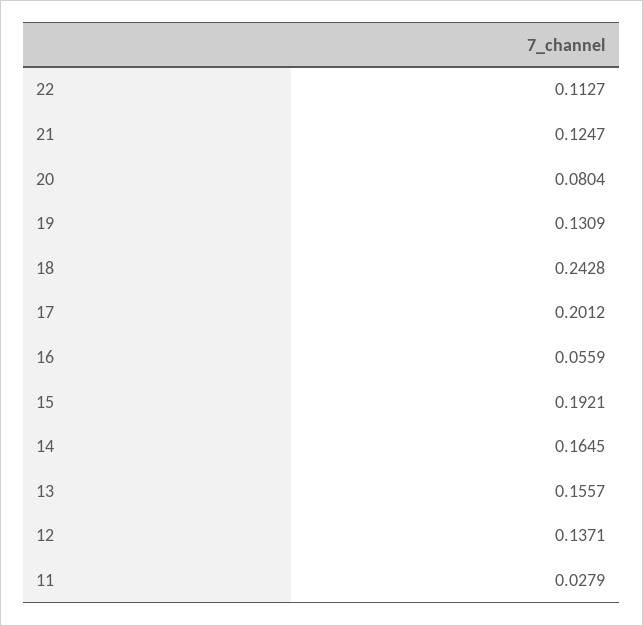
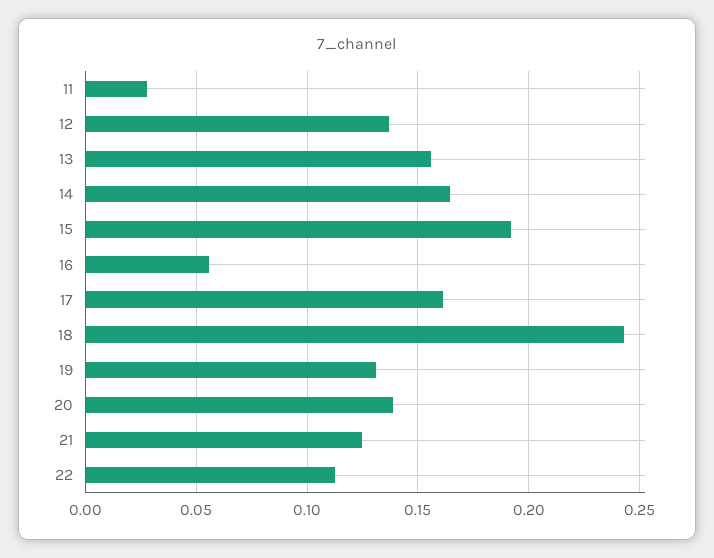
20: 0.0804 -> 0.14
17: 0.2012 -> 0.16

